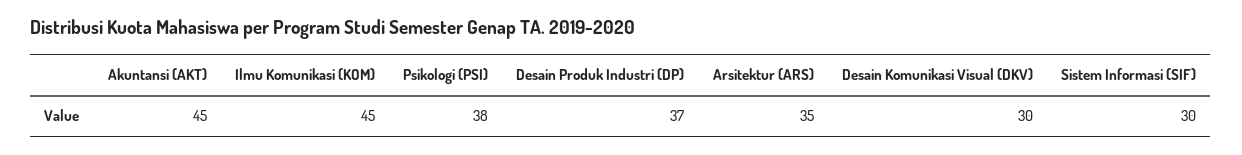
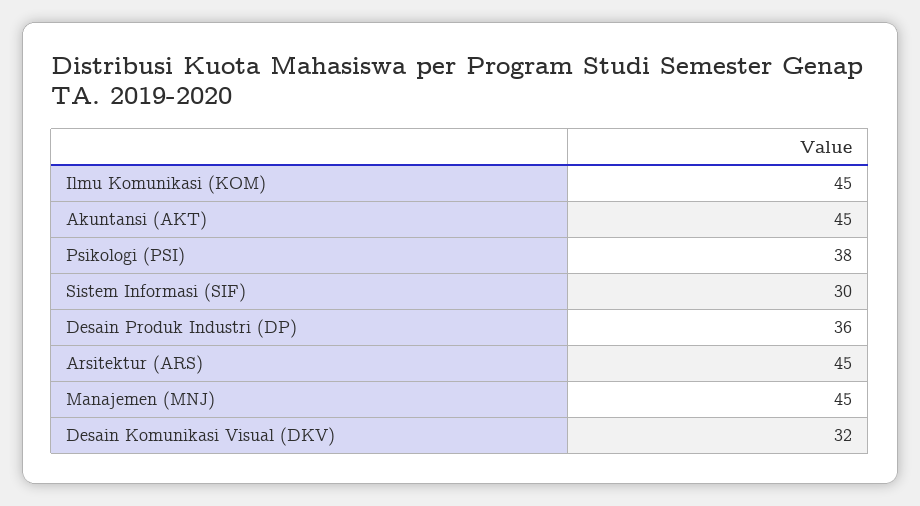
Desain Produk Industri (DP): 37 -> 36
Arsitektur (ARS): 35 -> 45
Desain Komunikasi Visual (DKV): 30 -> 32
Manajemen (MNJ): none -> 45

